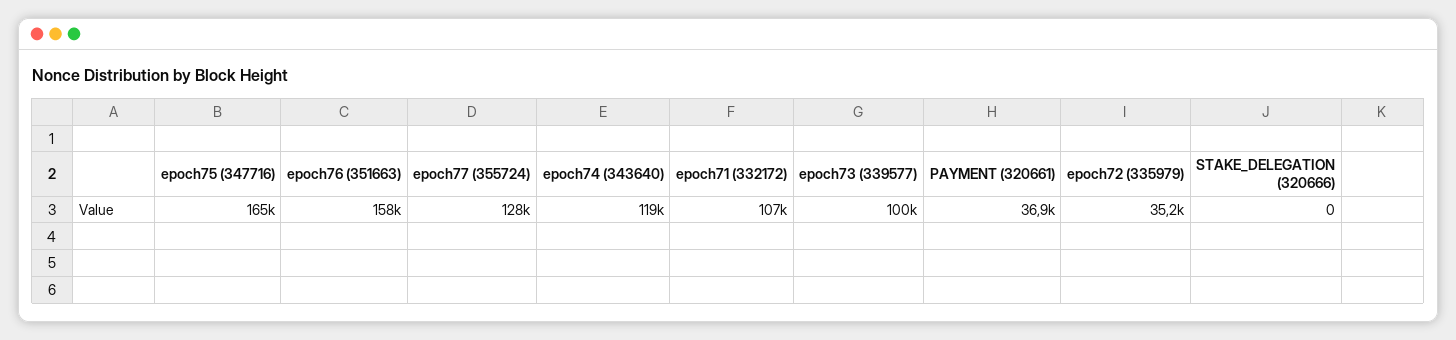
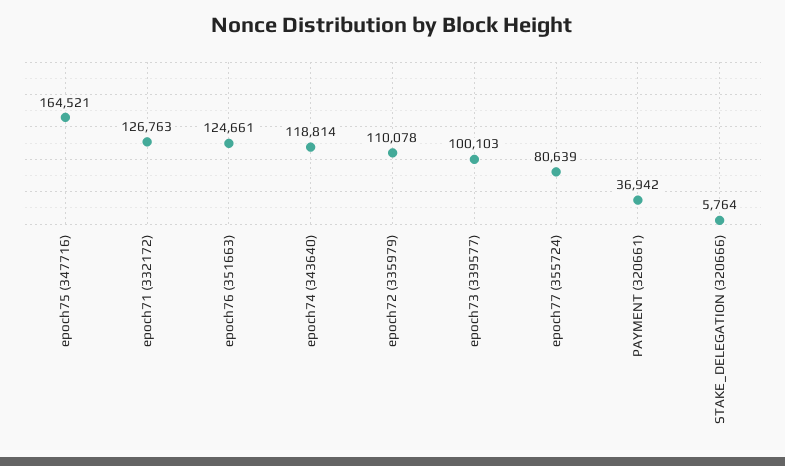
epoch76 (351663): 158000 -> 124661
epoch77 (355724): 128000 -> 80639
epoch71 (332172): 107000 -> 126763
epoch72 (335979): 35200 -> 110078
STAKE_DELEGATION (320666): 0 -> 5764

